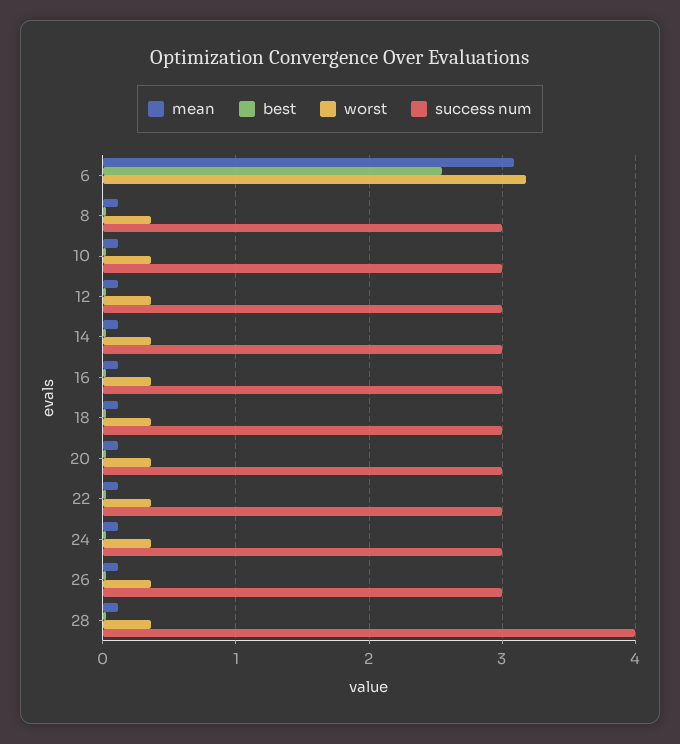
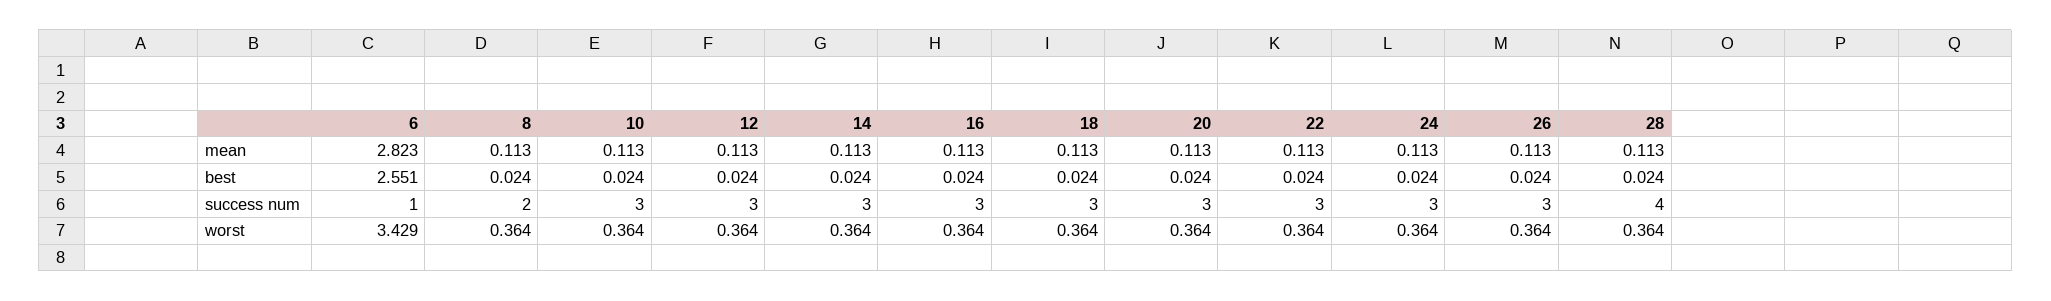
mean, 6: 3.1 -> 2.823
worst, 6: 3.2 -> 3.429
success num, 6: 0 -> 1
success num, 8: 3 -> 2

